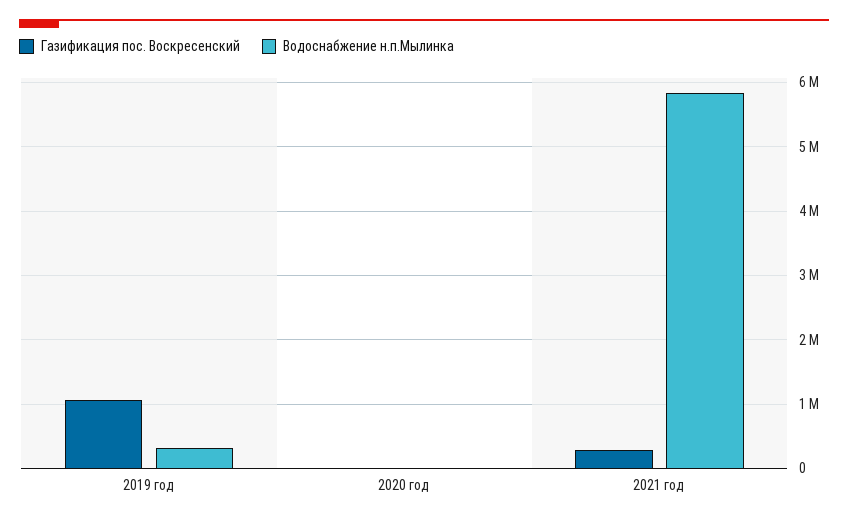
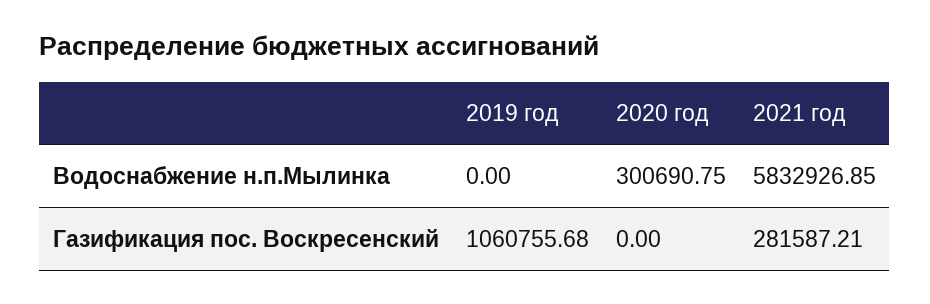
Водоснабжение н.п.Мылинка, 2019 год: 300000 -> 0
Водоснабжение н.п.Мылинка, 2020 год: 0 -> 300690.75

